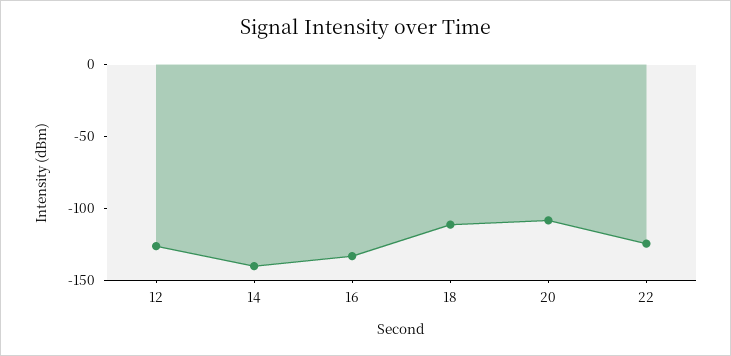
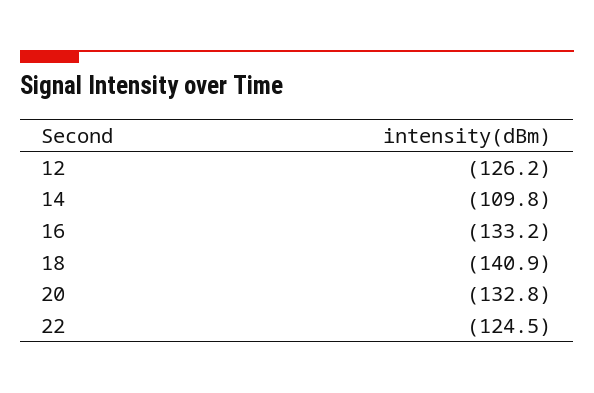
14: -140 -> -109.8
18: -110 -> -140.9
20: -110 -> -132.8

